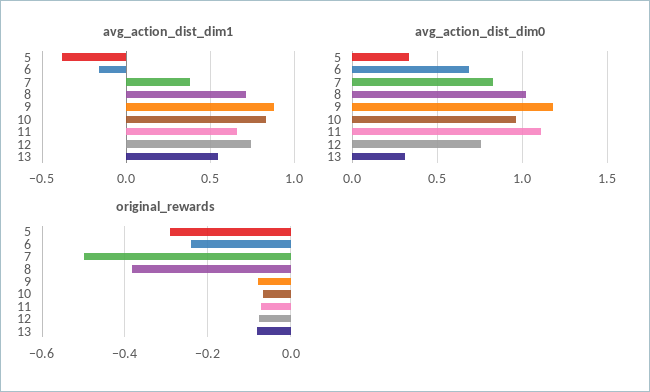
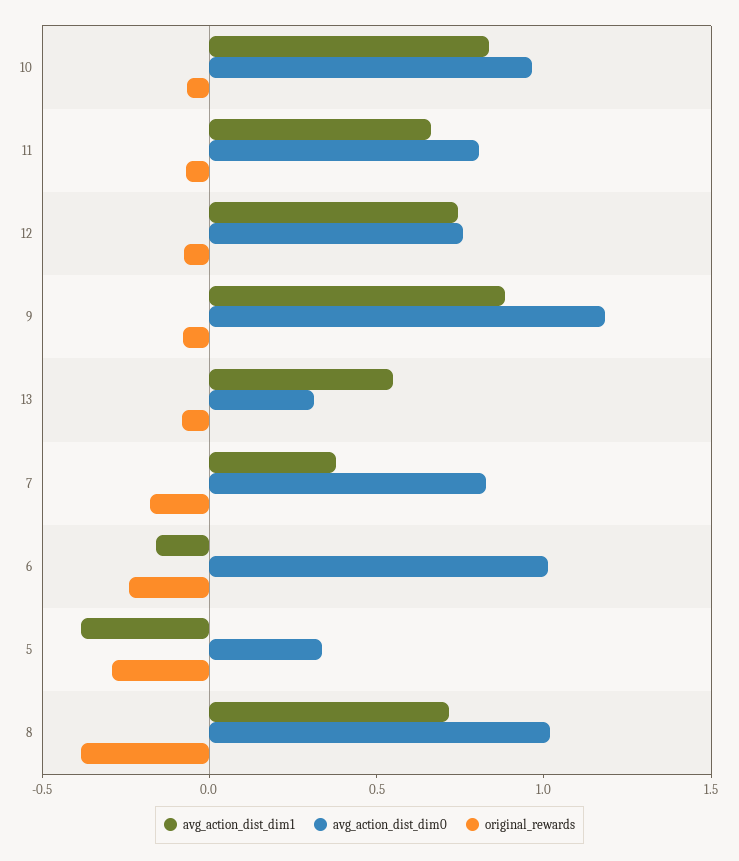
avg_action_dist_dim0, 6: 0.7 -> 1
avg_action_dist_dim0, 11: 1.1 -> 0.8
original_rewards, 7: -0.5 -> -0.2

